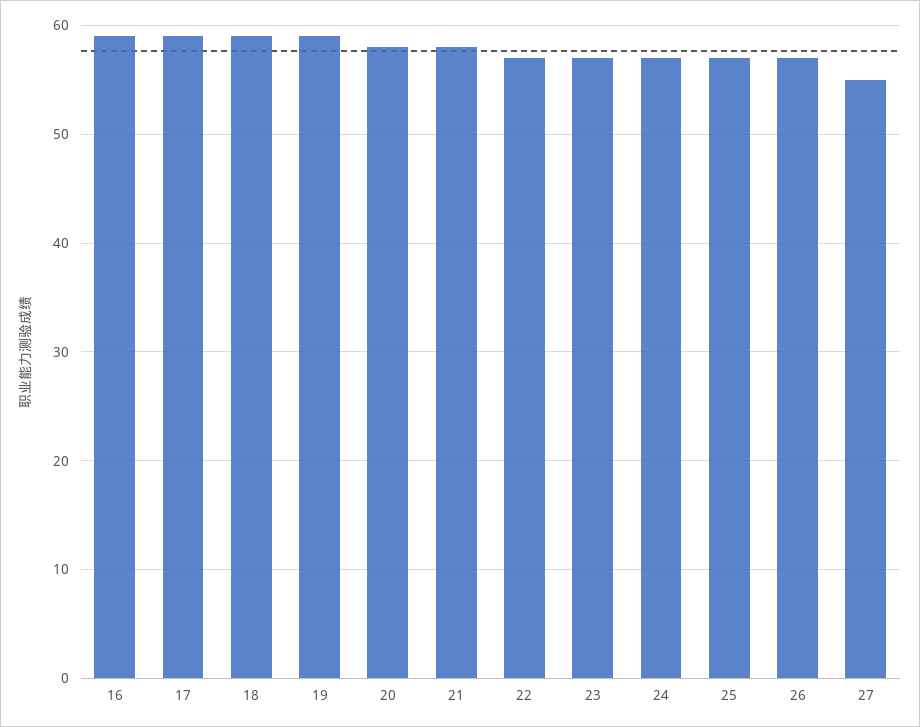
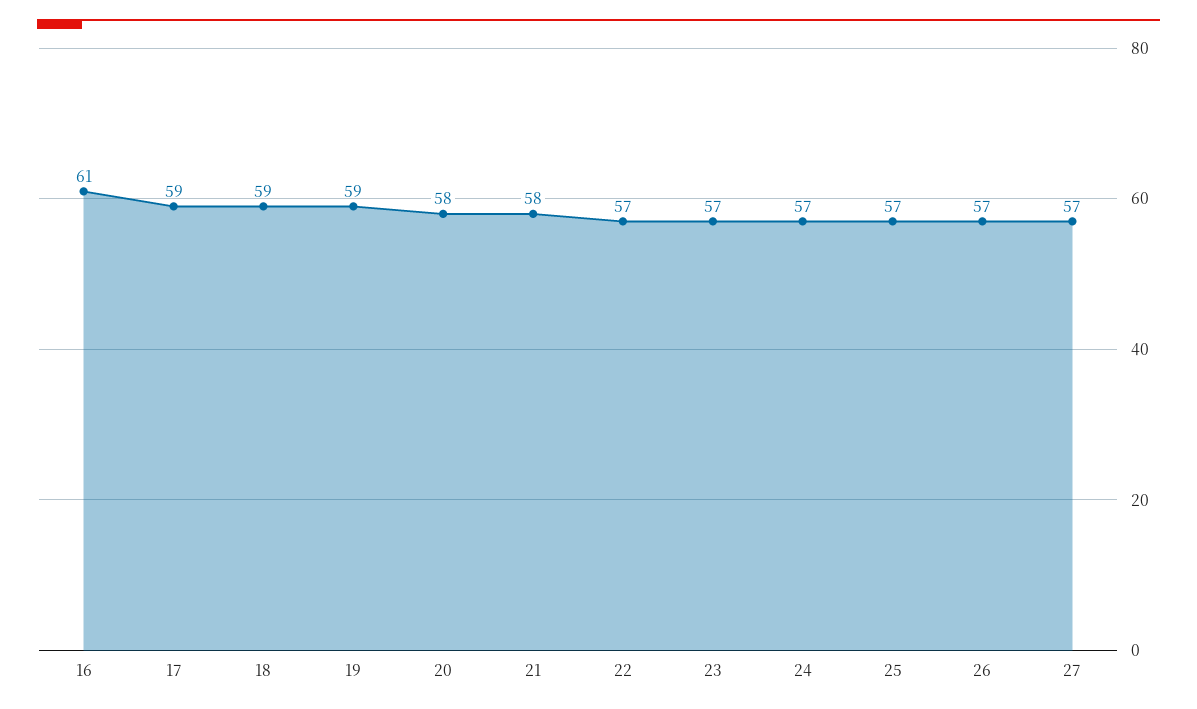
16: 59 -> 61
27: 55 -> 57

